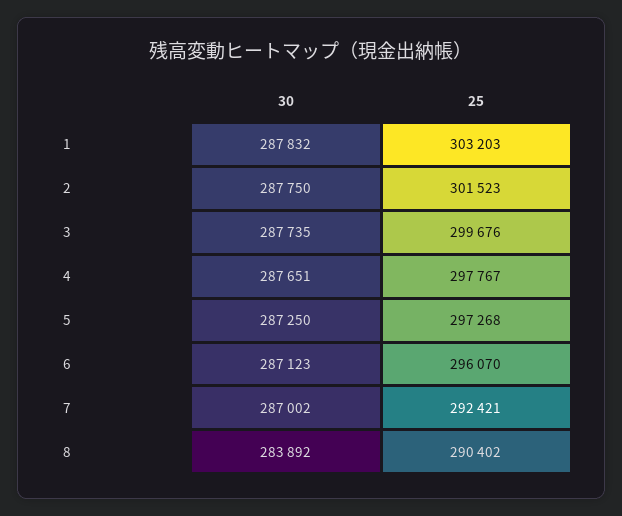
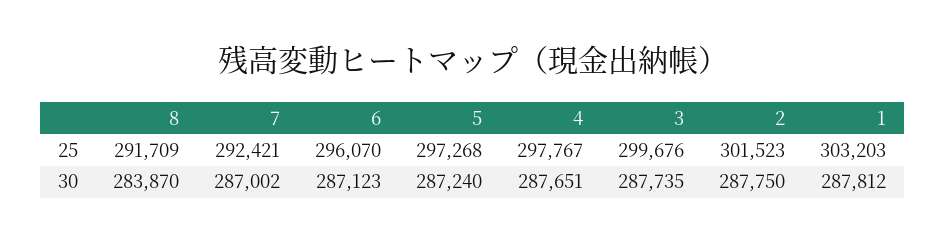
30, 1: 287832 -> 287812
30, 5: 287250 -> 287240
30, 8: 283892 -> 283870
25, 8: 290402 -> 291709

